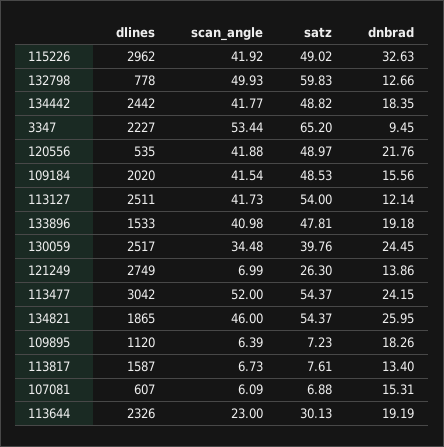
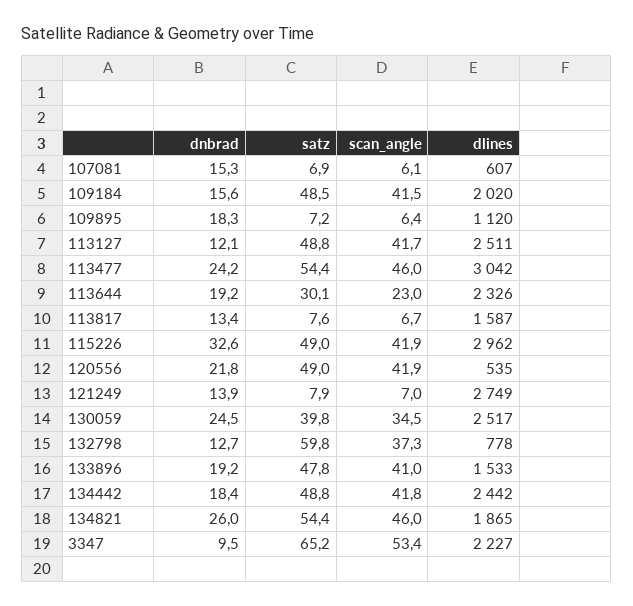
scan_angle, 132798: 49.93 -> 37.3
satz, 113127: 54 -> 48.8
satz, 121249: 26.3 -> 7.9
scan_angle, 113477: 52 -> 46

